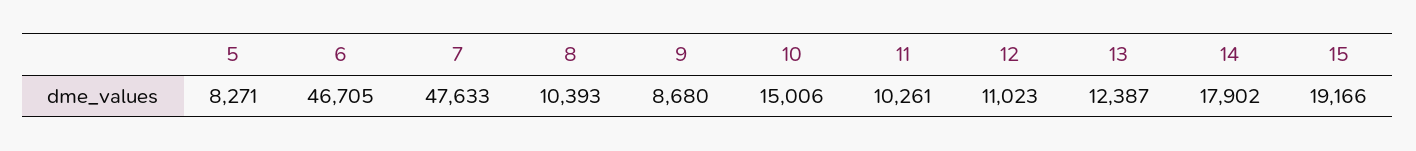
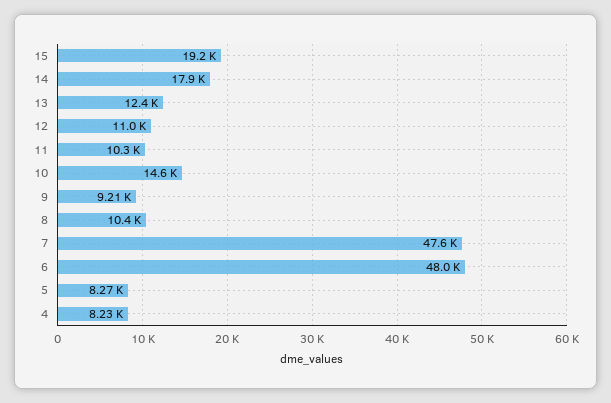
6: 46705 -> 48000
9: 8680 -> 9210
10: 15006 -> 14600
4: none -> 8230

